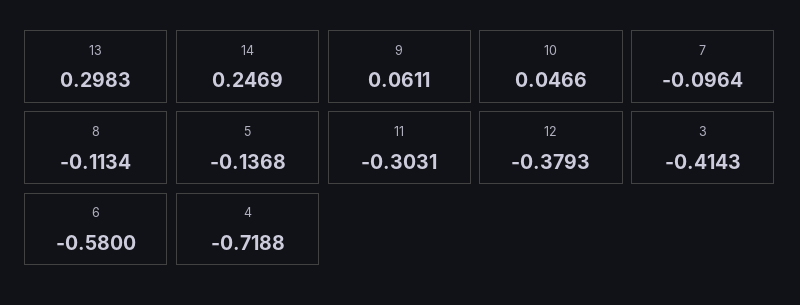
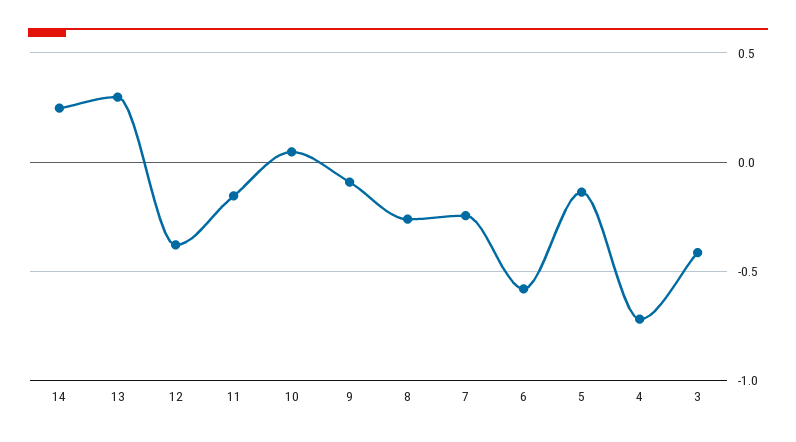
9: 0.0611 -> -0.1
7: -0.0964 -> -0.25
8: -0.1134 -> -0.25
11: -0.3031 -> -0.15

